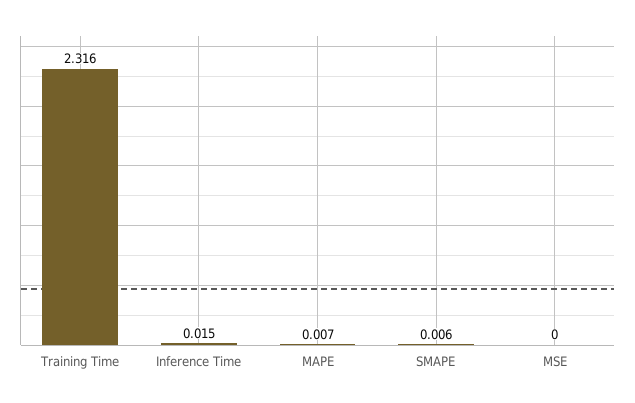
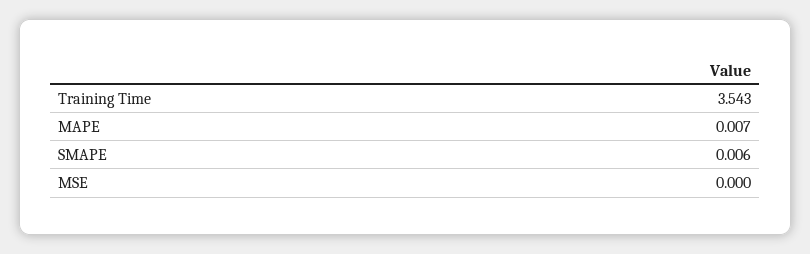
Training Time: 2.316 -> 3.543
Inference Time: 0.015 -> none

